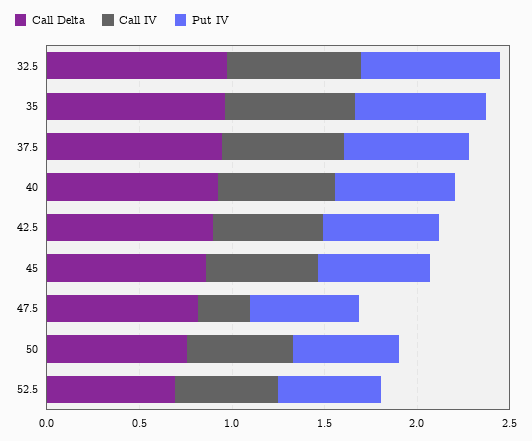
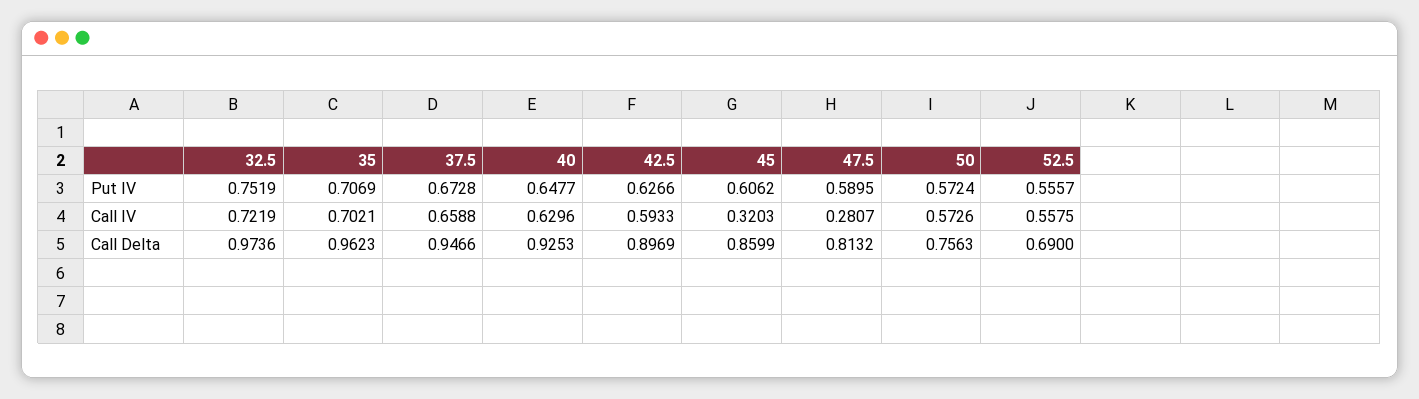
Call IV, 45: 0.6 -> 0.3203

